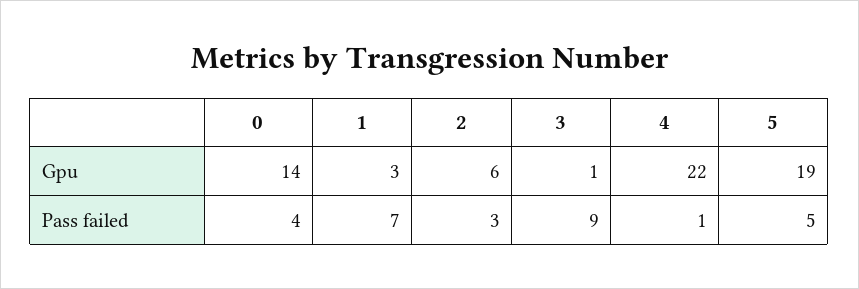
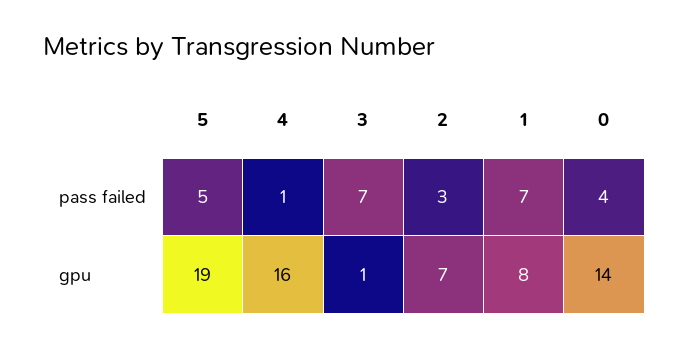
1, Gpu: 3 -> 8
2, Gpu: 6 -> 7
4, Gpu: 22 -> 16
3, Pass failed: 9 -> 7

